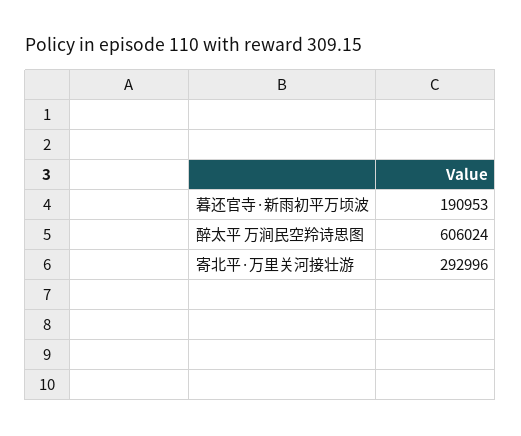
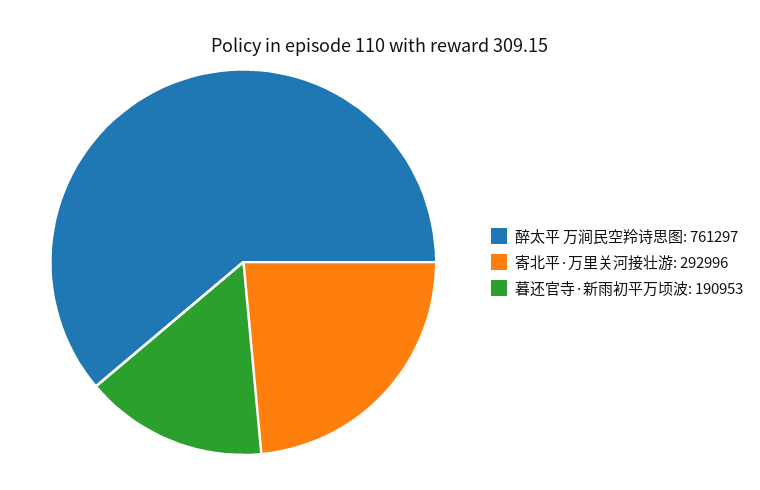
醉太平 万涧民空羚诗思图: 606024 -> 761297

